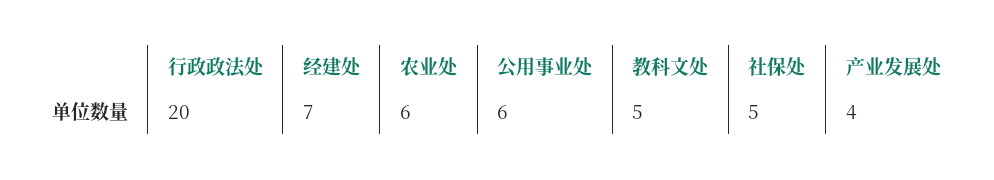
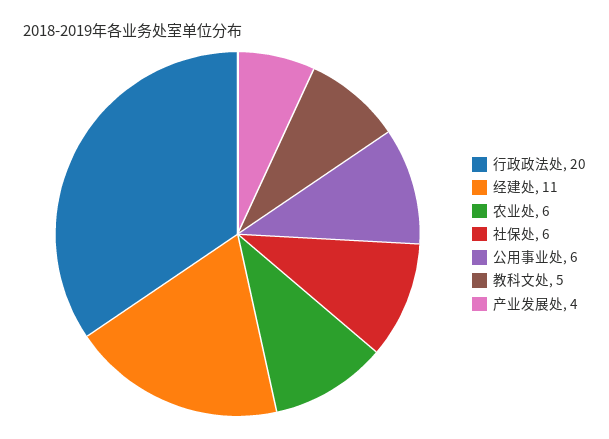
经建处: 7 -> 11
社保处: 5 -> 6

